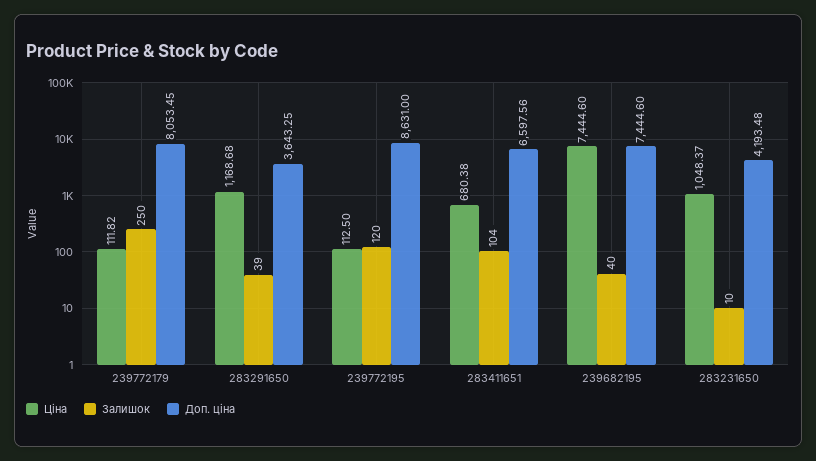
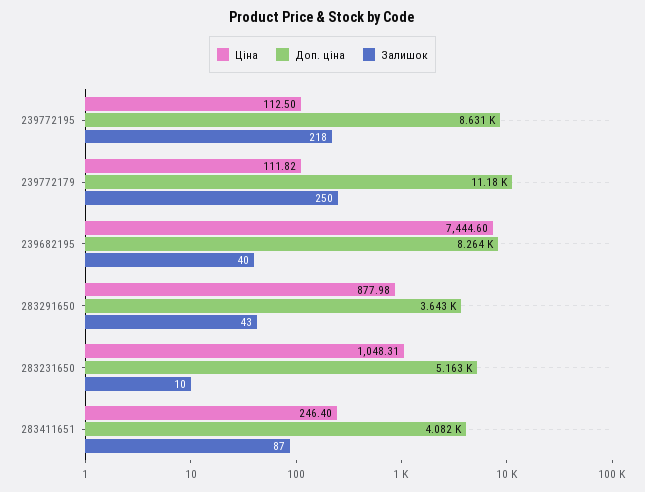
Доп. ціна, 239772179: 8053.45 -> 11180
Ціна, 283291650: 1168.68 -> 877.98
Залишок, 283291650: 39 -> 43
Залишок, 239772195: 120 -> 218
Ціна, 283411651: 680.38 -> 246.4
Залишок, 283411651: 104 -> 87
Доп. ціна, 283411651: 6597.56 -> 4082
Доп. ціна, 239682195: 7444.6 -> 8264
Ціна, 283231650: 1048.37 -> 1048.31
Доп. ціна, 283231650: 4193.48 -> 5163

